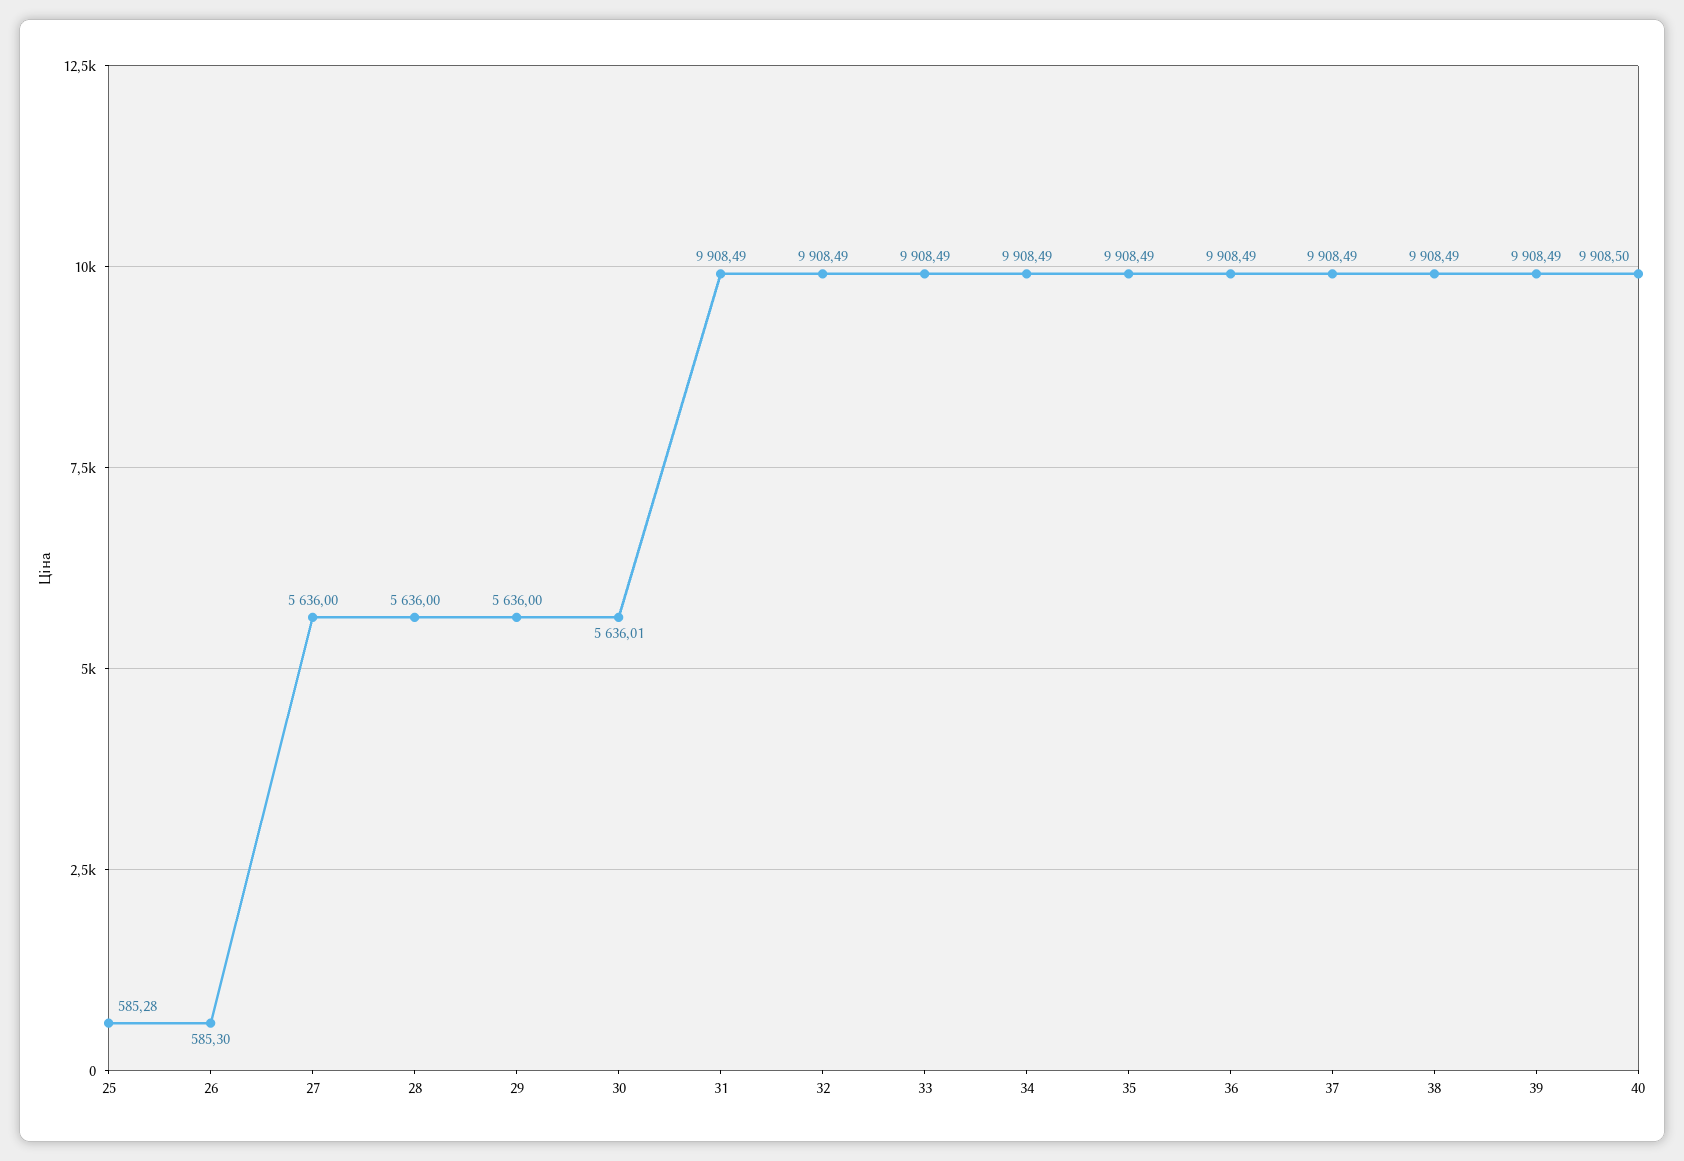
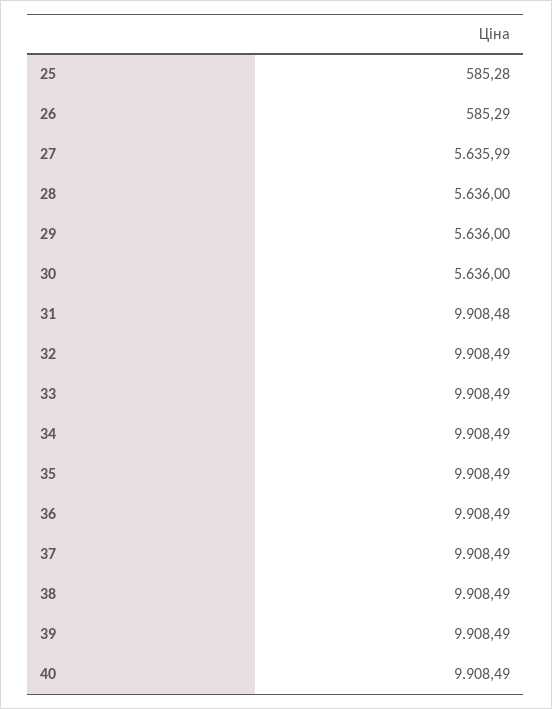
26: 585.3 -> 585.29
27: 5636 -> 5635.99
30: 5636.01 -> 5636
31: 9908.49 -> 9908.48
40: 9908.5 -> 9908.49

